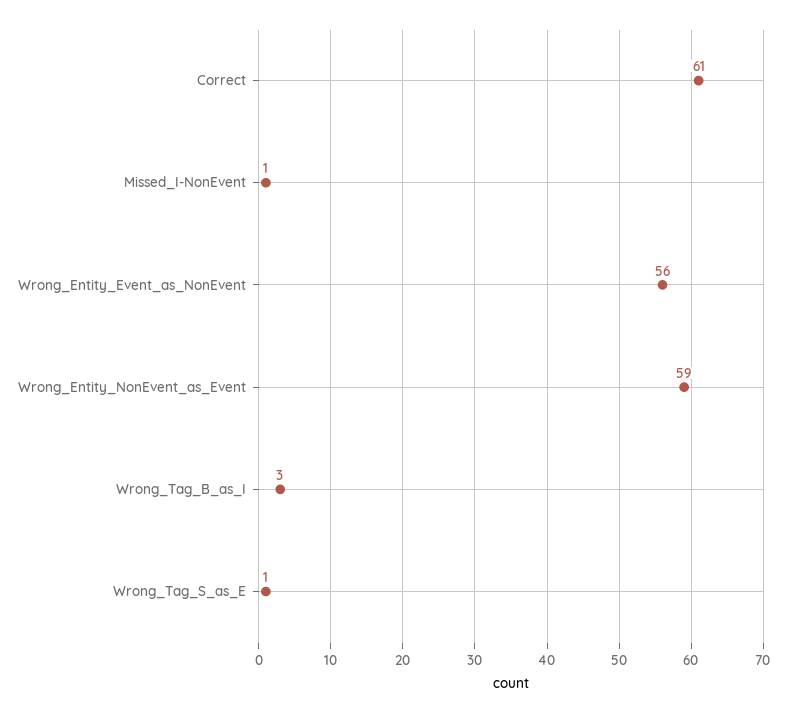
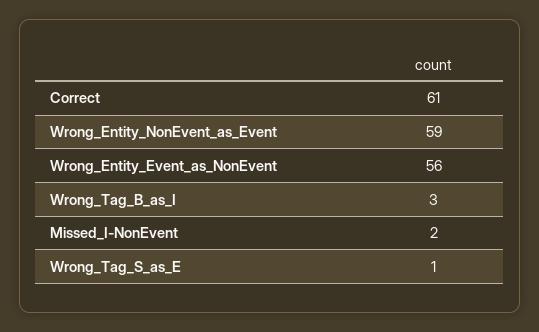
Missed_I-NonEvent: 1 -> 2

